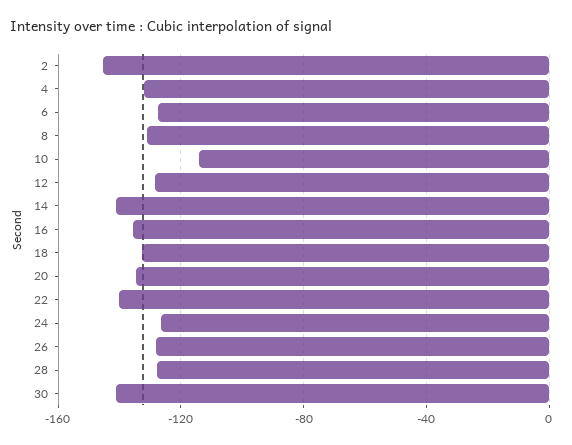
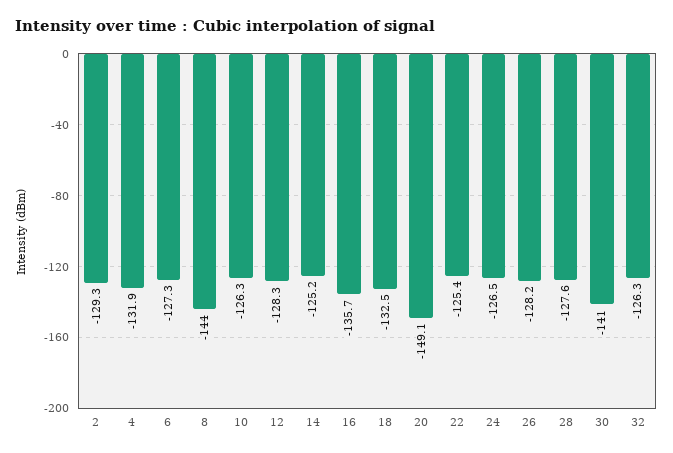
2: -145 -> -129.3
8: -130 -> -144
10: -115 -> -126.3
14: -140 -> -125.2
20: -135 -> -149.1
22: -140 -> -125.4
32: none -> -126.3

